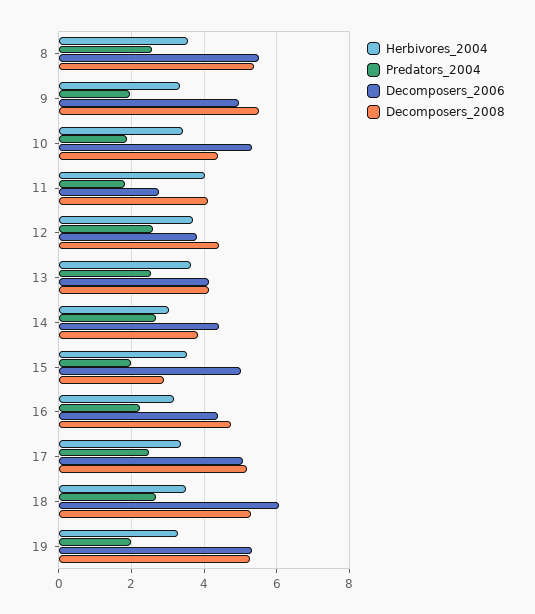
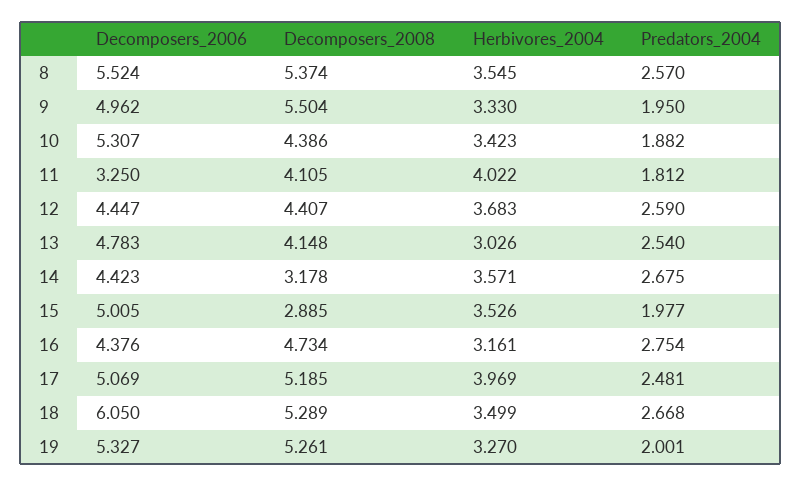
Decomposers_2006, 11: 2.8 -> 3.25
Decomposers_2006, 12: 3.8 -> 4.447
Herbivores_2004, 13: 3.6 -> 3.026
Decomposers_2006, 13: 4.2 -> 4.783
Herbivores_2004, 14: 3 -> 3.571
Decomposers_2008, 14: 3.8 -> 3.178
Predators_2004, 16: 2.2 -> 2.754
Herbivores_2004, 17: 3.4 -> 3.969

